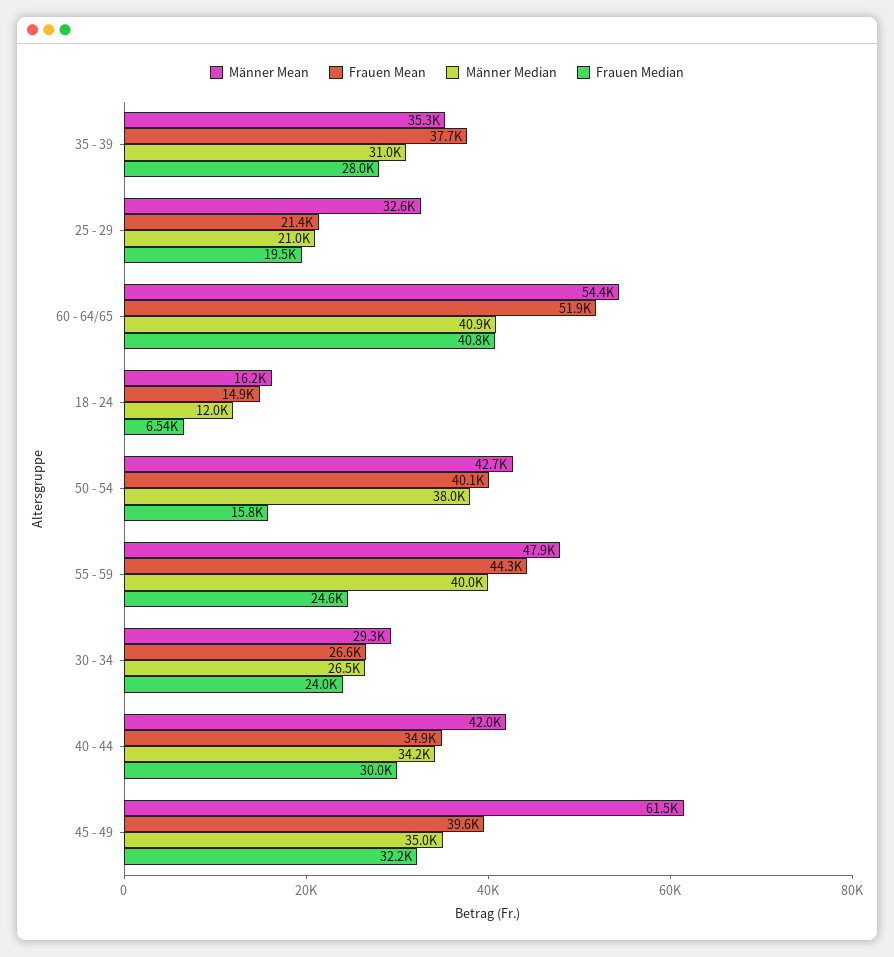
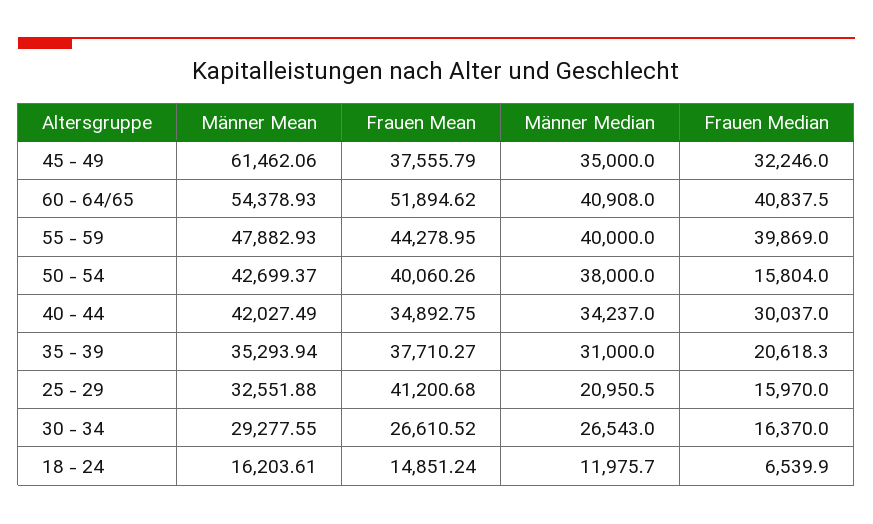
Frauen Median, 35 - 39: 28000 -> 20618.3
Frauen Mean, 25 - 29: 21400 -> 41200.68
Frauen Median, 25 - 29: 19500 -> 15970
Frauen Median, 55 - 59: 24600 -> 39869
Frauen Median, 30 - 34: 24000 -> 16370
Frauen Mean, 45 - 49: 39600 -> 37555.79

